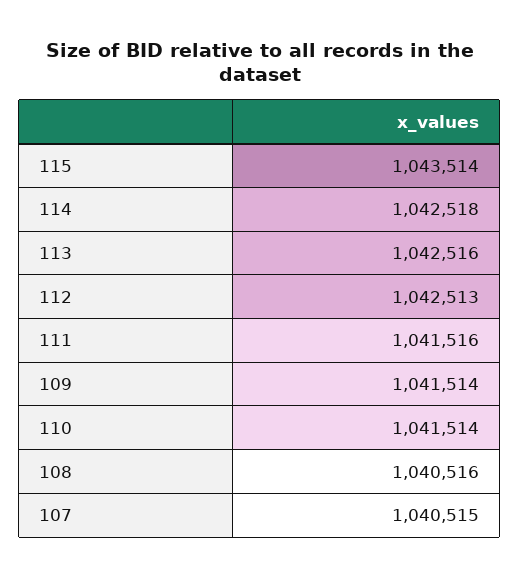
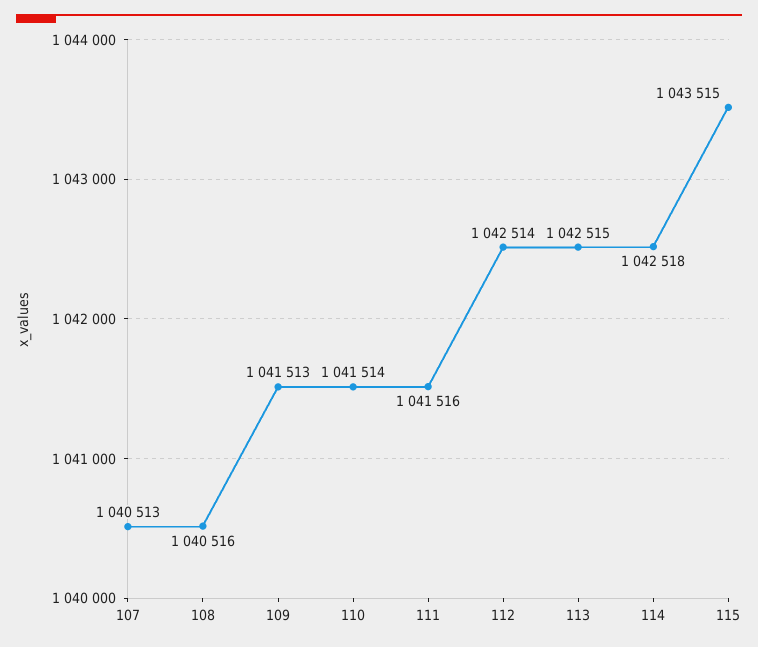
115: 1043514 -> 1043515
113: 1042516 -> 1042515
112: 1042513 -> 1042514
109: 1041514 -> 1041513
107: 1040515 -> 1040513

